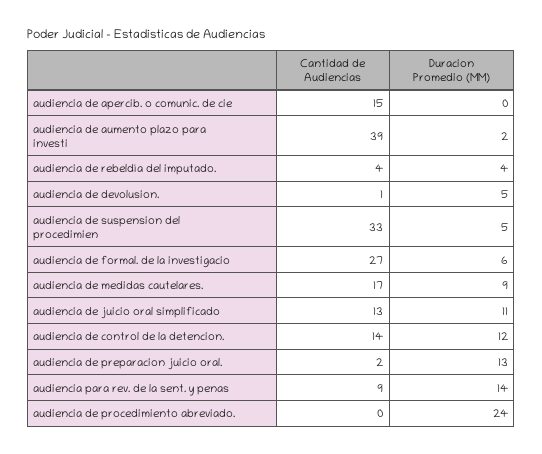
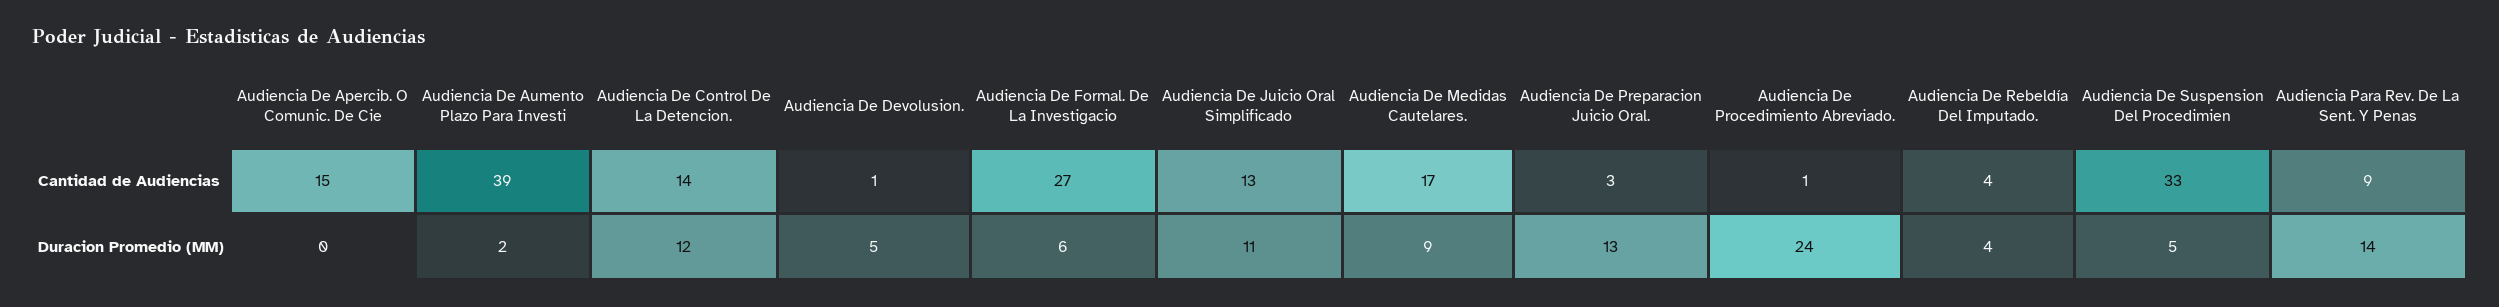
Cantidad de Audiencias, audiencia de preparacion juicio oral.: 2 -> 3
Cantidad de Audiencias, audiencia de procedimiento abreviado.: 0 -> 1

